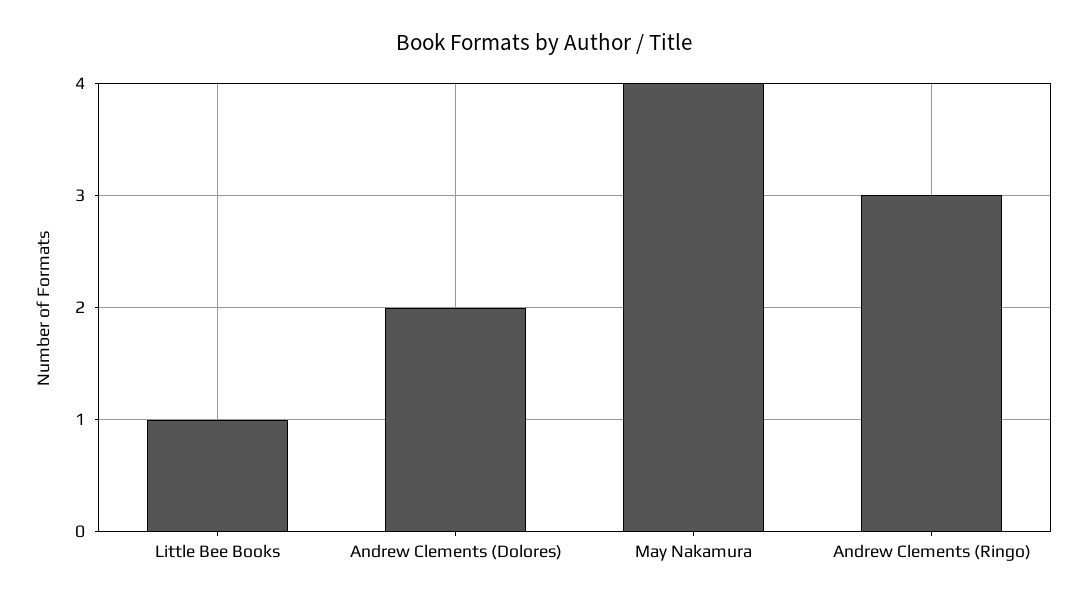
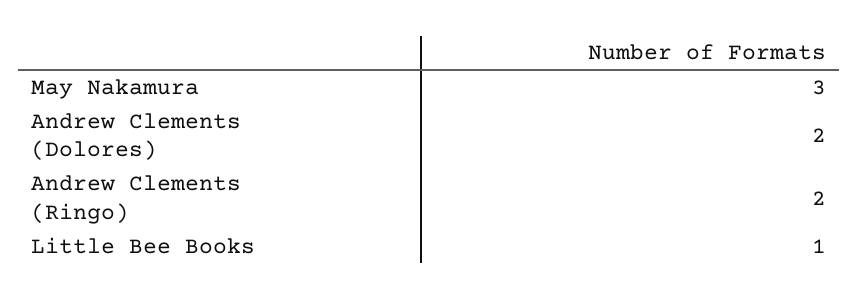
May Nakamura: 4 -> 3
Andrew Clements (Ringo): 3 -> 2

